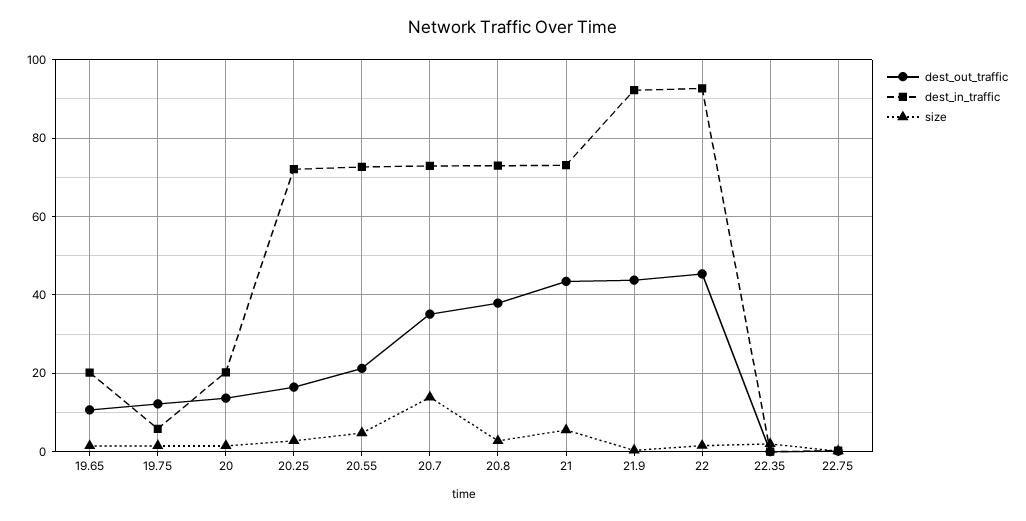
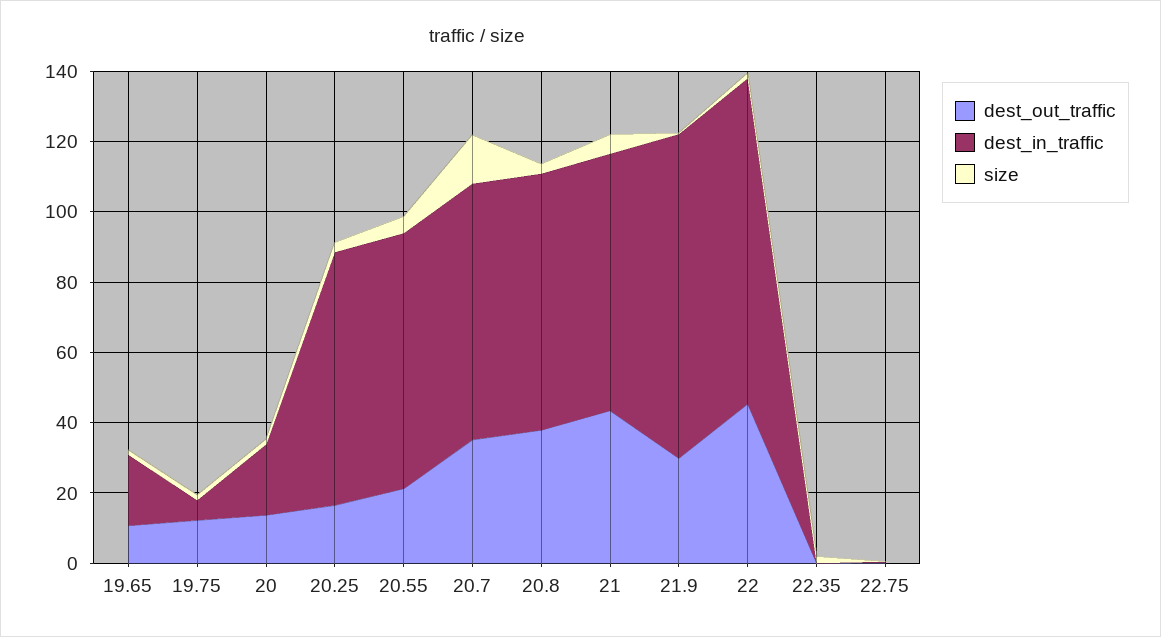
dest_out_traffic, 21.9: 44 -> 30

